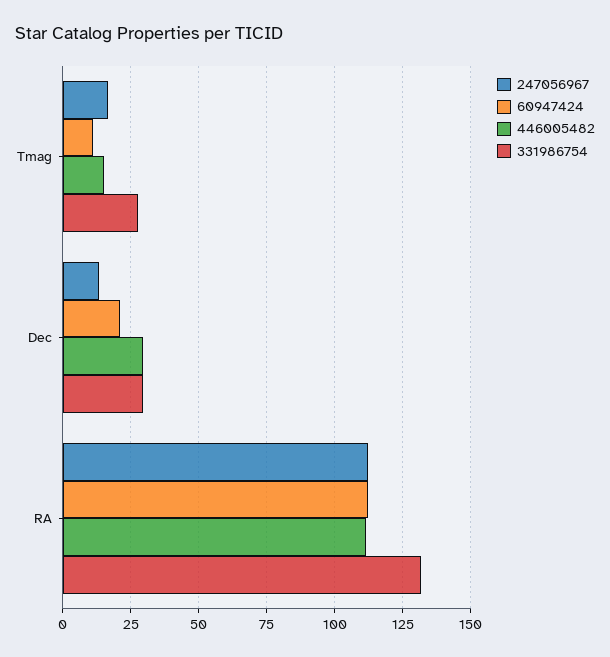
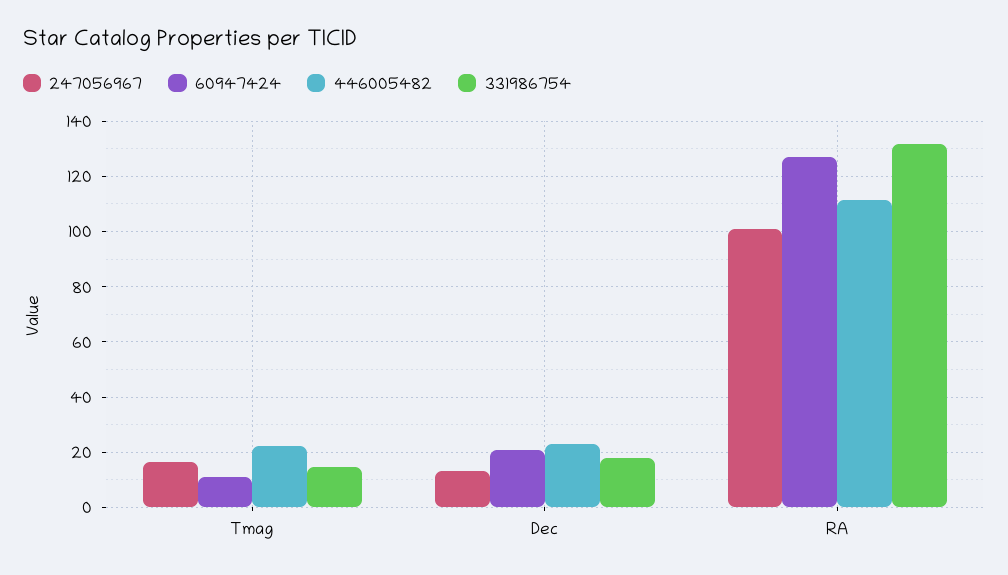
446005482, Tmag: 15 -> 22.5
331986754, Tmag: 27.5 -> 15
446005482, Dec: 30 -> 22.5
331986754, Dec: 30 -> 17.5
247056967, RA: 112.5 -> 100
60947424, RA: 112.5 -> 127.5

